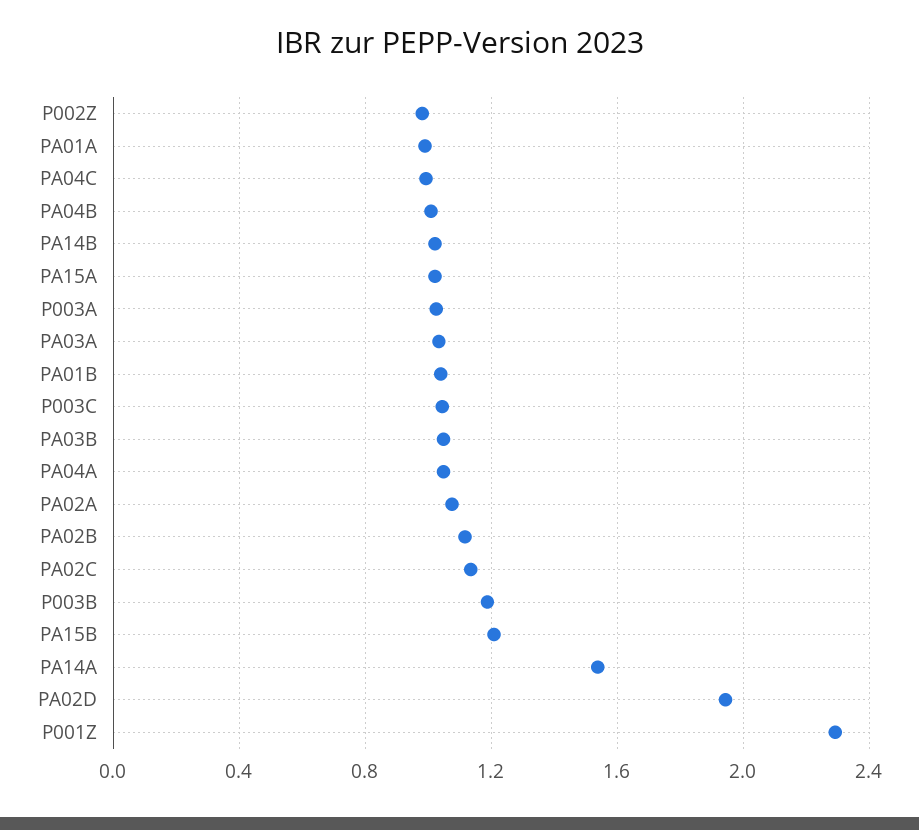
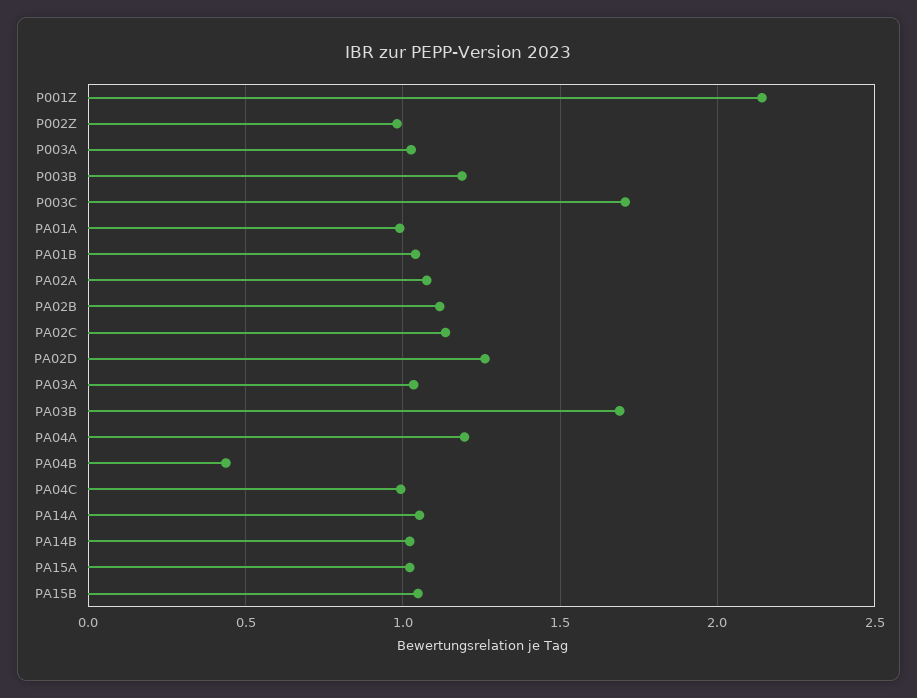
PA04B: 1 -> 0.45
P003C: 1.05 -> 1.7
PA03B: 1.05 -> 1.7
PA04A: 1.05 -> 1.2
PA15B: 1.2 -> 1.05
PA14A: 1.55 -> 1.05
PA02D: 1.95 -> 1.25
P001Z: 2.3 -> 2.15

